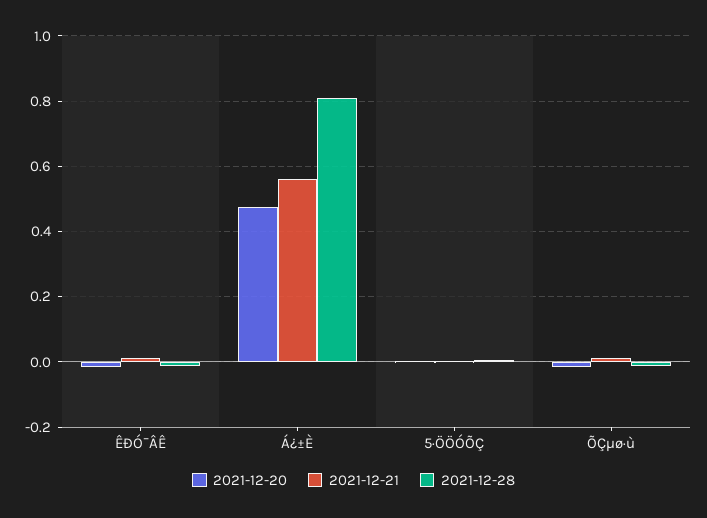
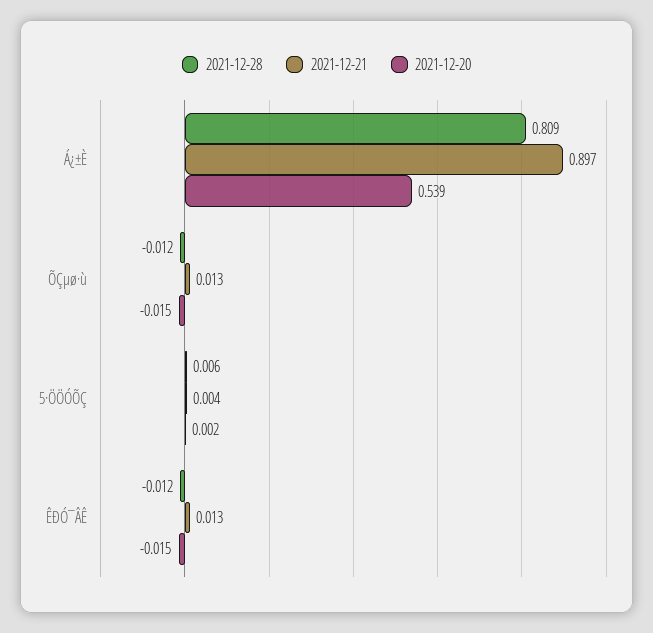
2021-12-20, Á¿±È: 0.48 -> 0.539
2021-12-21, Á¿±È: 0.56 -> 0.897

